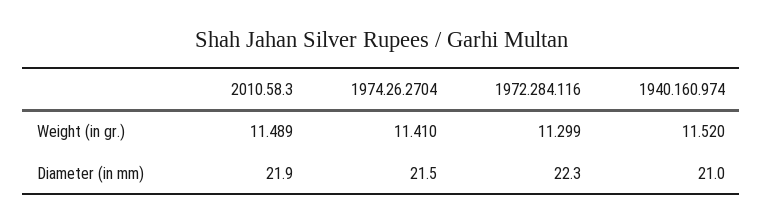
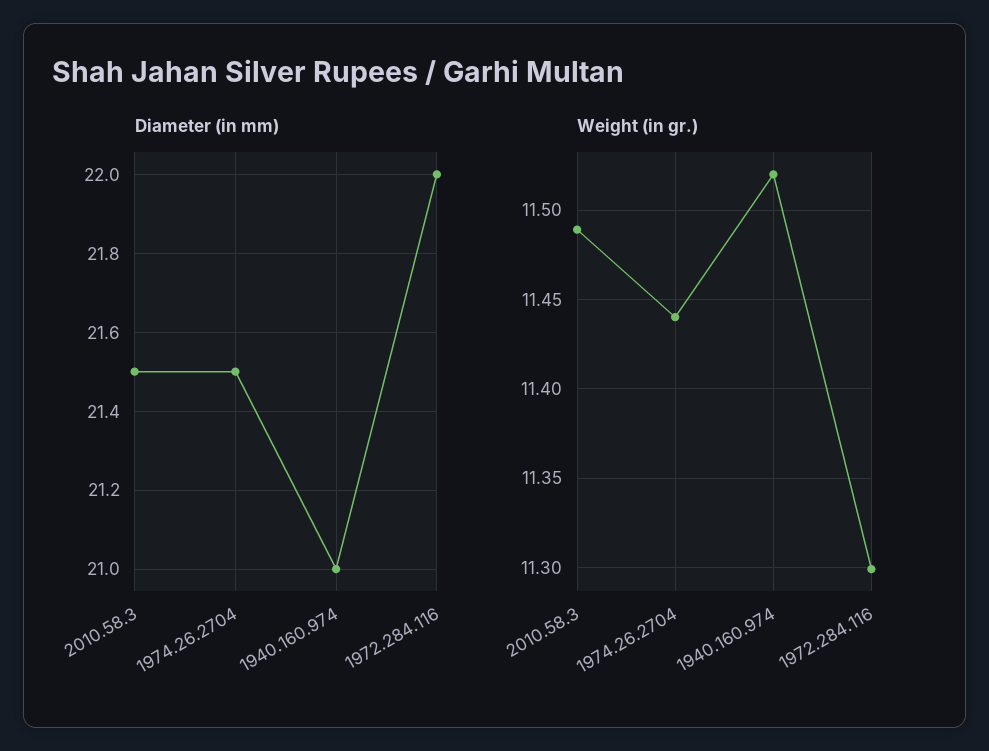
Weight (in gr.), 1974.26.2704: 11.41 -> 11.44
Diameter (in mm), 2010.58.3: 21.9 -> 21.5
Diameter (in mm), 1972.284.116: 22.3 -> 22

